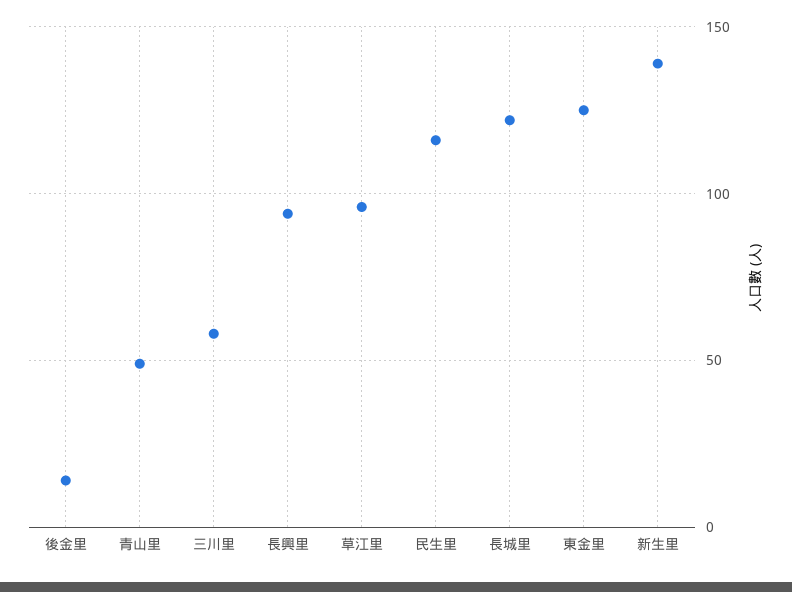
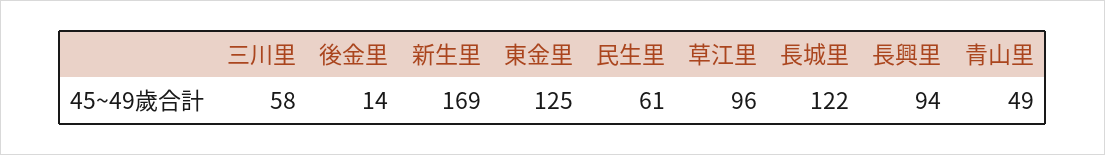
民生里: 115 -> 61
新生里: 140 -> 169

